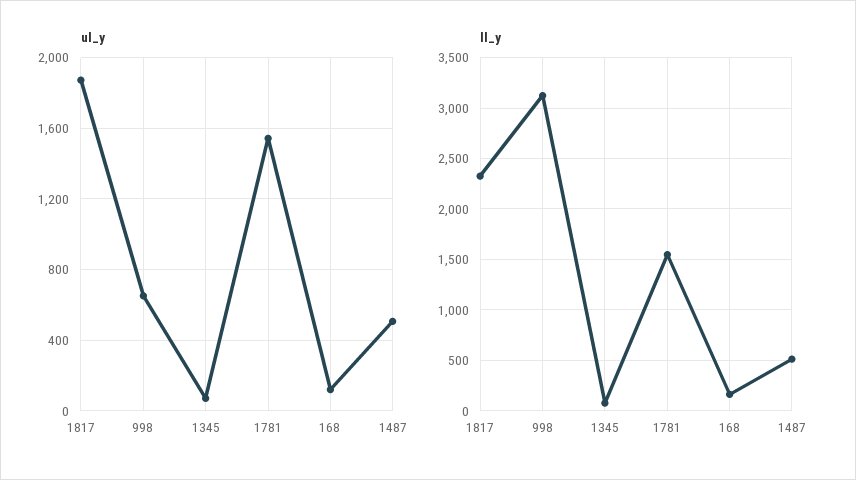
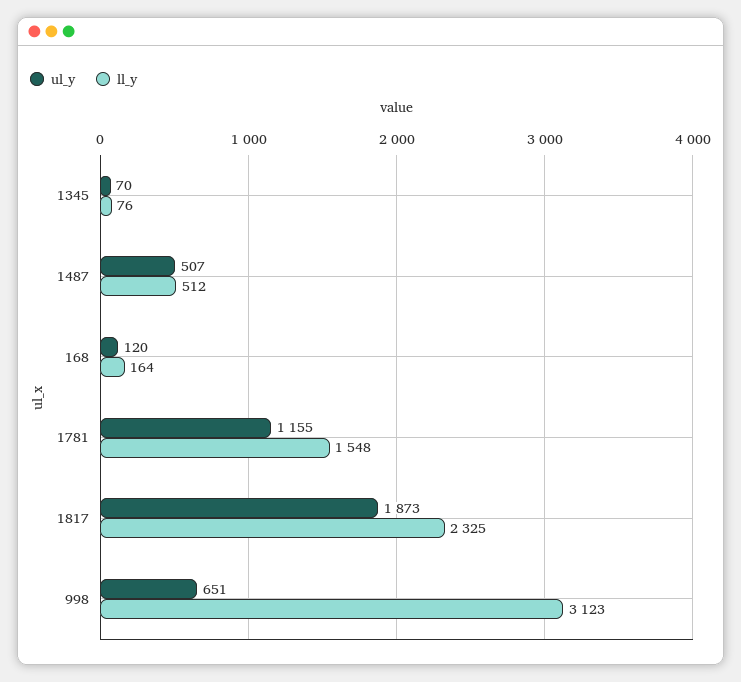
ul_y, 1781: 1550 -> 1155

